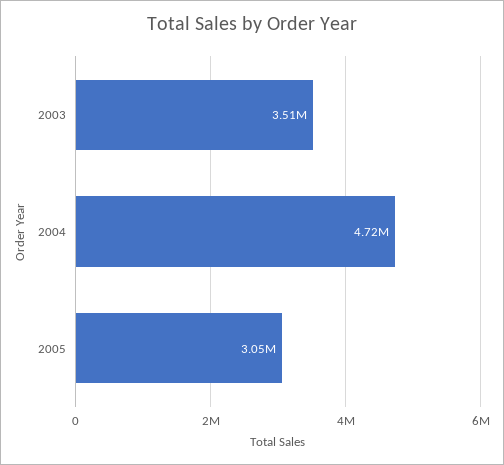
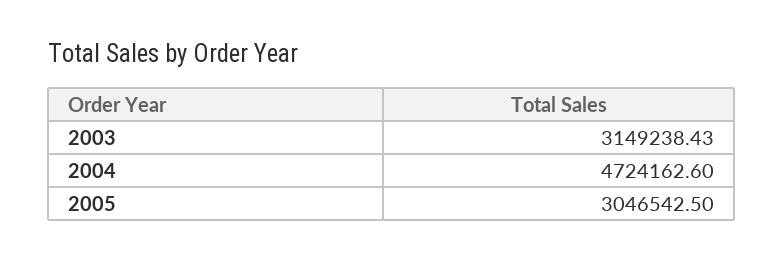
2003: 3510000 -> 3149238.43

